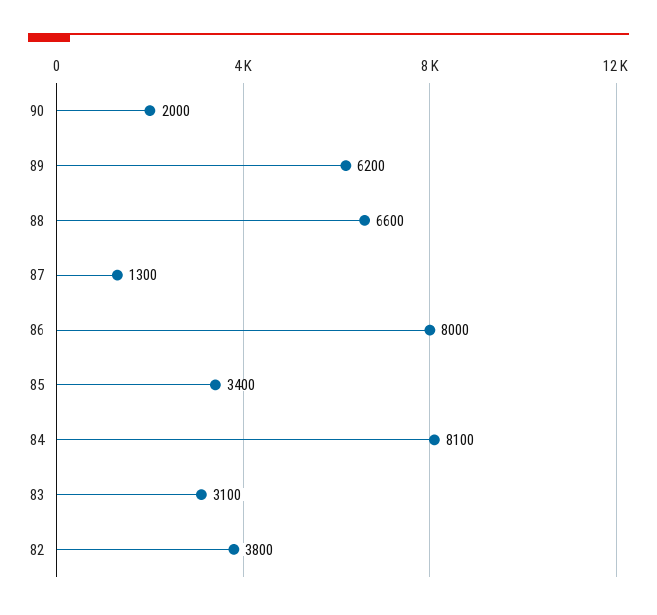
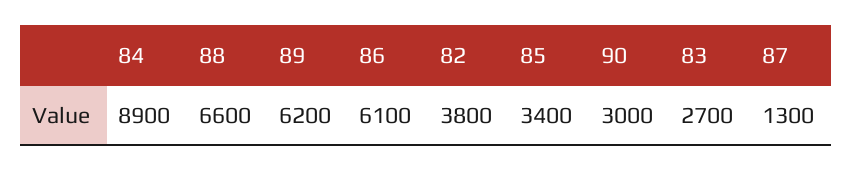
90: 2000 -> 3000
86: 8000 -> 6100
84: 8100 -> 8900
83: 3100 -> 2700

